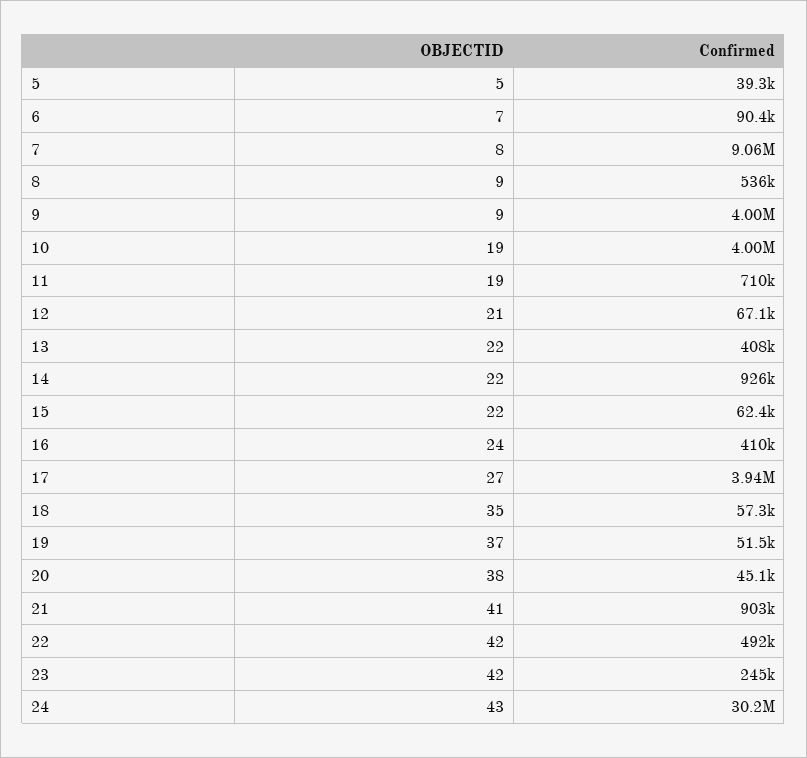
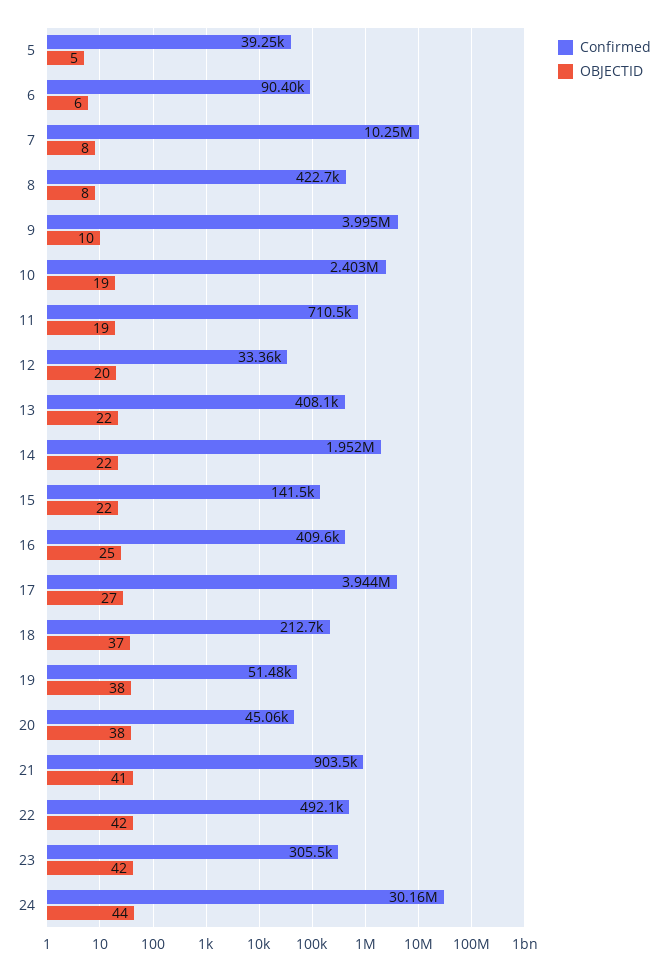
OBJECTID, 6: 7 -> 6
Confirmed, 7: 9060000 -> 10250000
OBJECTID, 8: 9 -> 8
Confirmed, 8: 536000 -> 422700
OBJECTID, 9: 9 -> 10
Confirmed, 10: 4000000 -> 2403000
OBJECTID, 12: 21 -> 20
Confirmed, 12: 67100 -> 33360
Confirmed, 14: 926000 -> 1952000
Confirmed, 15: 62400 -> 141500
OBJECTID, 16: 24 -> 25
OBJECTID, 18: 35 -> 37
Confirmed, 18: 57300 -> 212700
OBJECTID, 19: 37 -> 38
Confirmed, 23: 245000 -> 305500
OBJECTID, 24: 43 -> 44

